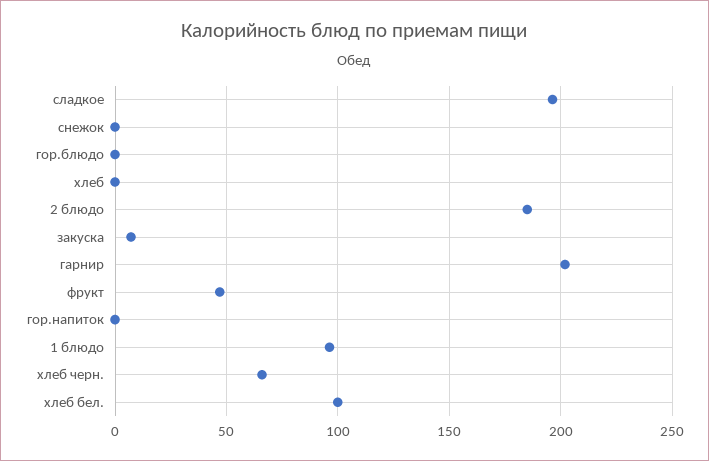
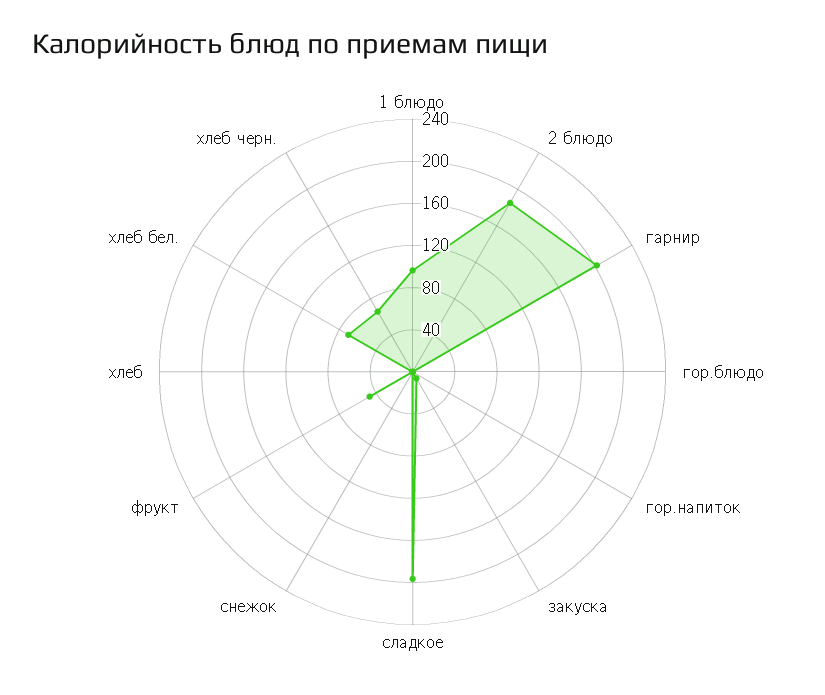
хлеб бел.: 100 -> 70

